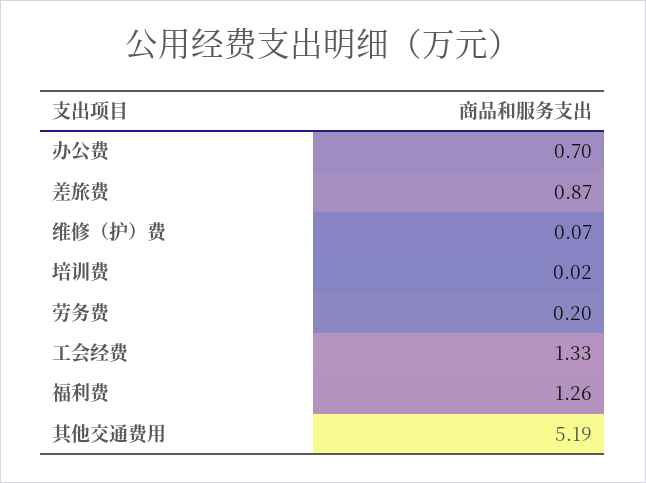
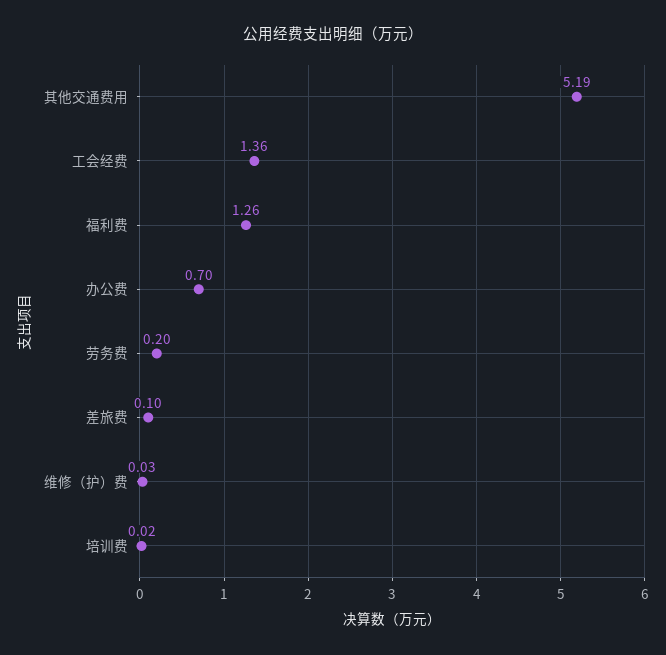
差旅费: 0.87 -> 0.1
维修（护）费: 0.07 -> 0.03
工会经费: 1.33 -> 1.36

